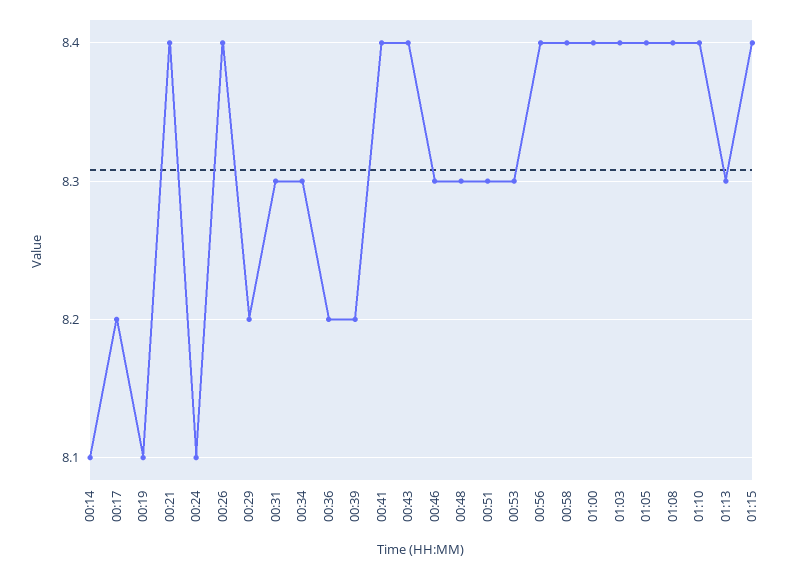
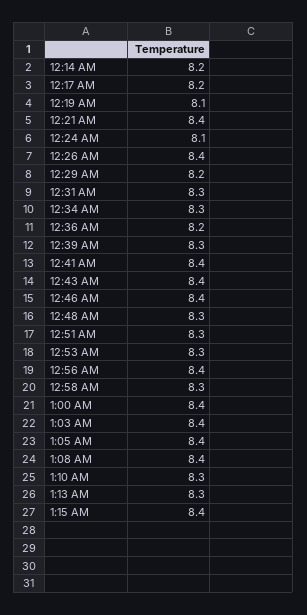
00:14: 8.1 -> 8.2
00:39: 8.2 -> 8.3
00:46: 8.3 -> 8.4
00:58: 8.4 -> 8.3
01:10: 8.4 -> 8.3

